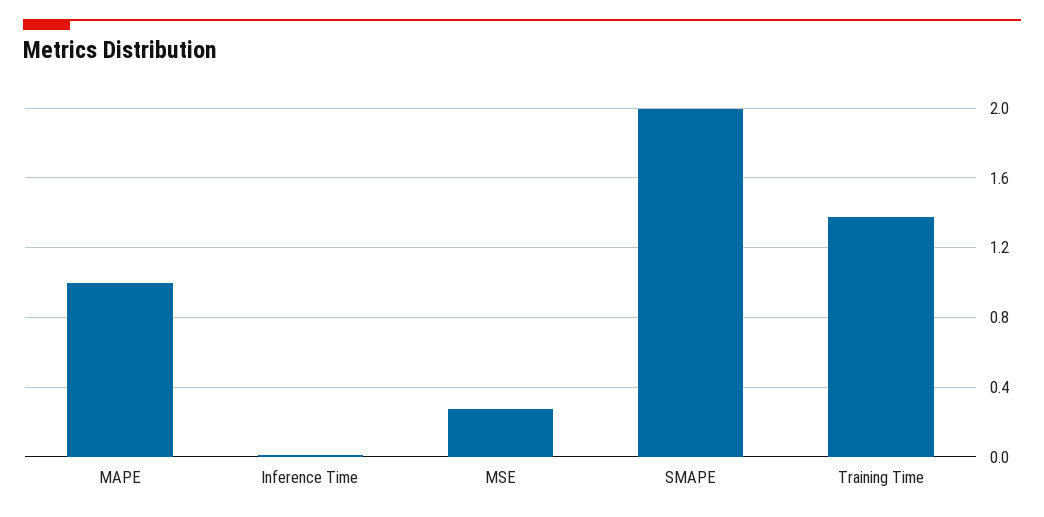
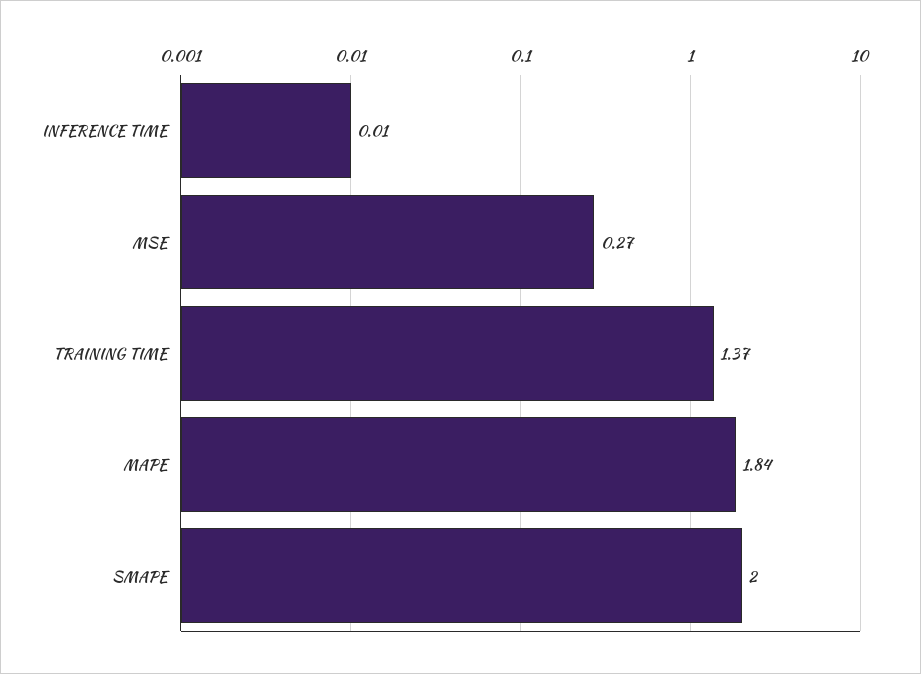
MAPE: 1 -> 1.84

